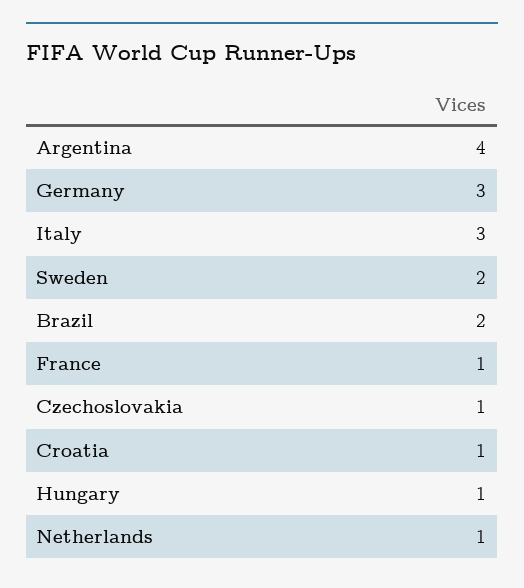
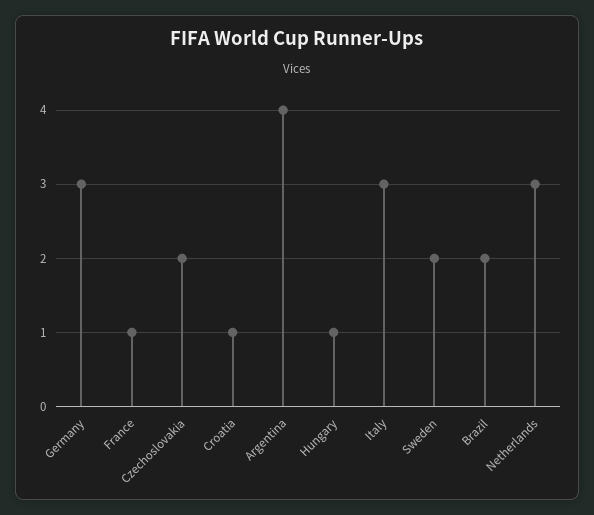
Czechoslovakia: 1 -> 2
Netherlands: 1 -> 3

